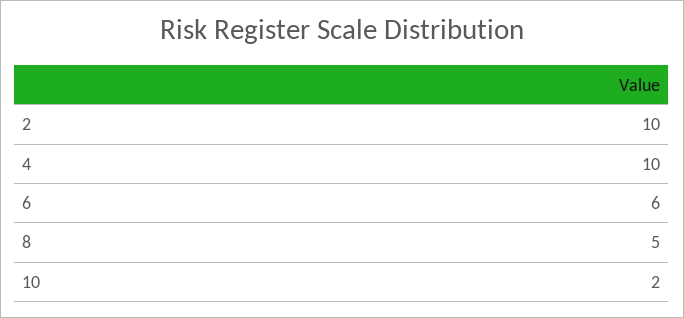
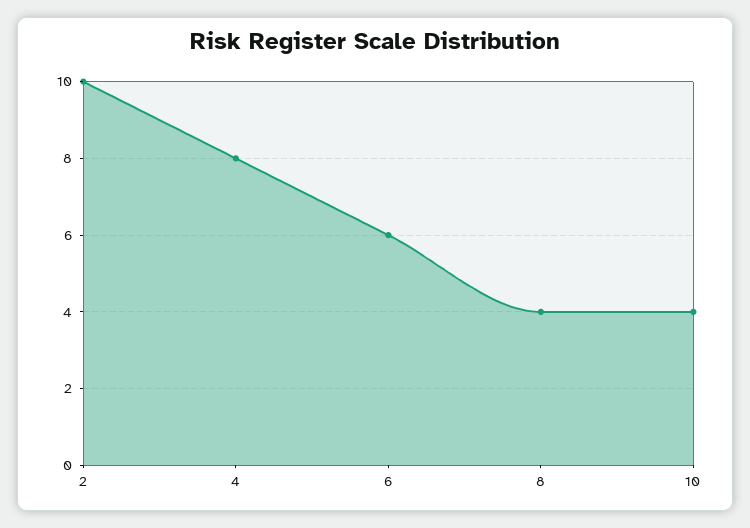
4: 10 -> 8
8: 5 -> 4
10: 2 -> 4

